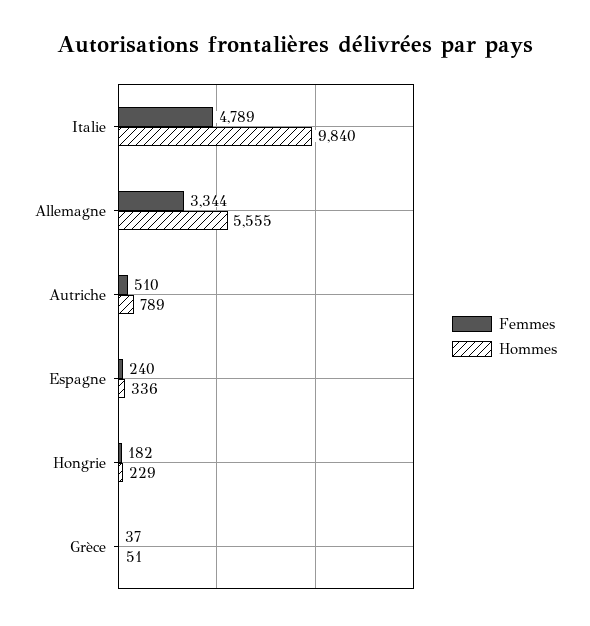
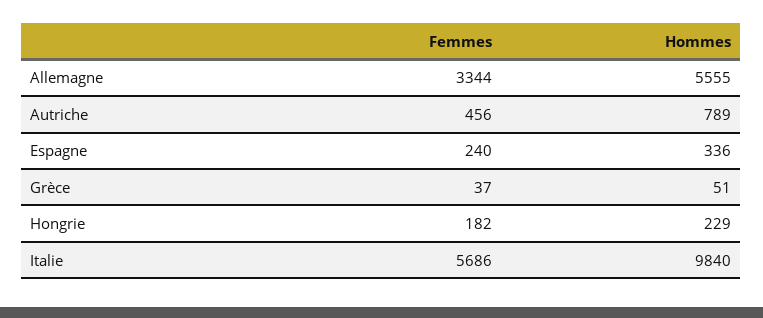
Femmes, Italie: 4789 -> 5686
Femmes, Autriche: 510 -> 456

